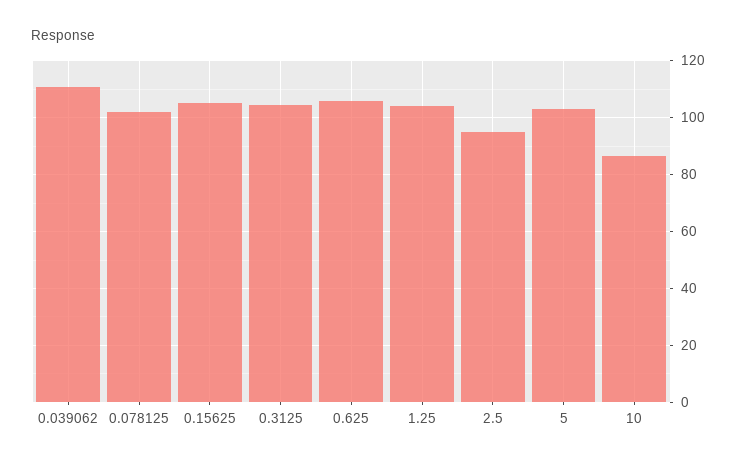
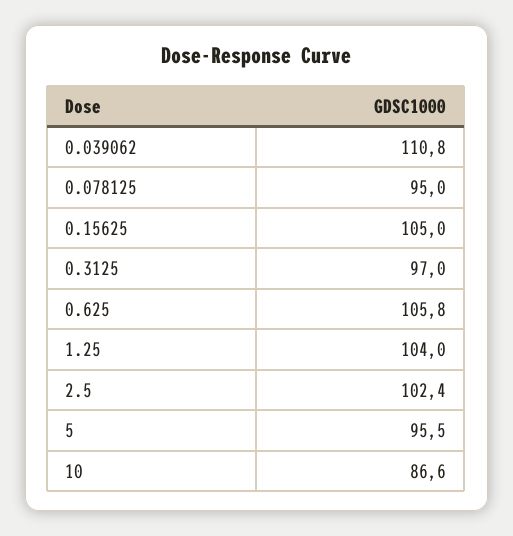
0.078125: 102.5 -> 95
0.3125: 105 -> 97
2.5: 95 -> 102.4
5: 102.5 -> 95.5

